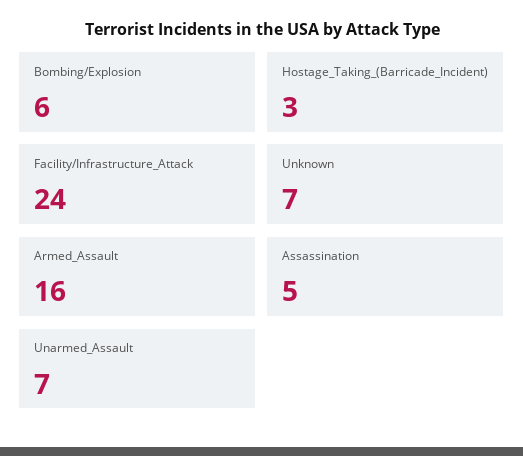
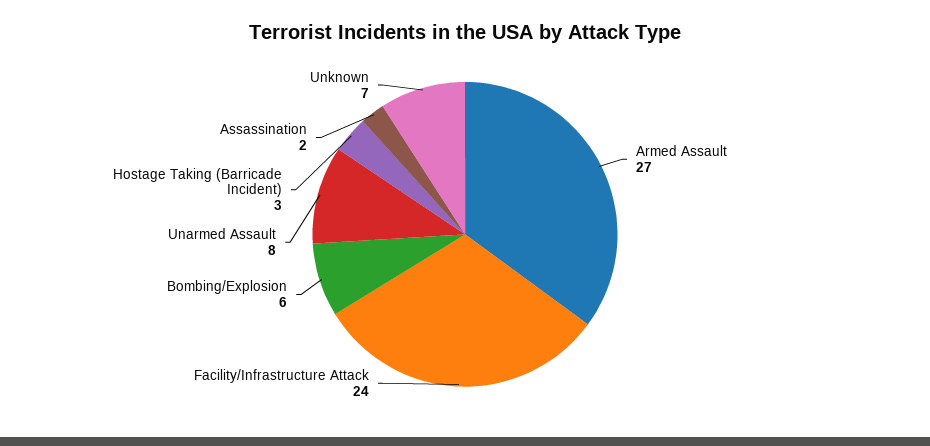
Armed_Assault: 16 -> 27
Assassination: 5 -> 2
Unarmed_Assault: 7 -> 8

